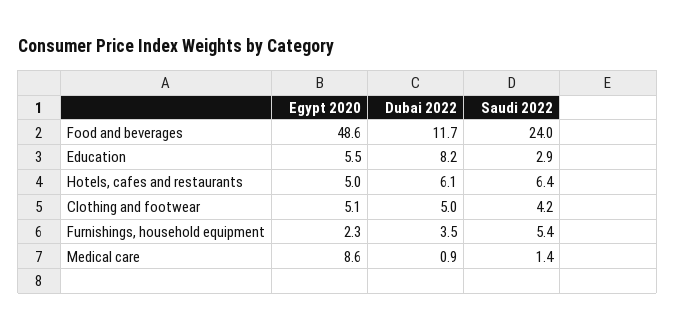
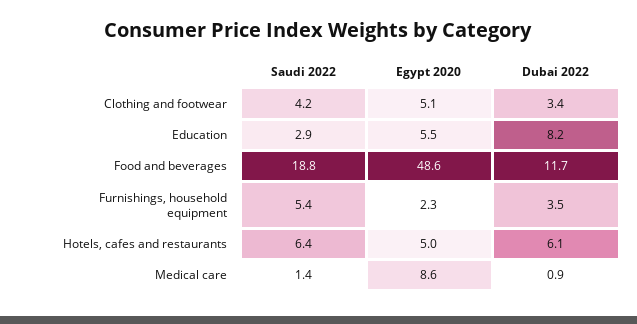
Saudi 2022, Food and beverages: 24 -> 18.8
Dubai 2022, Clothing and footwear: 5 -> 3.4

